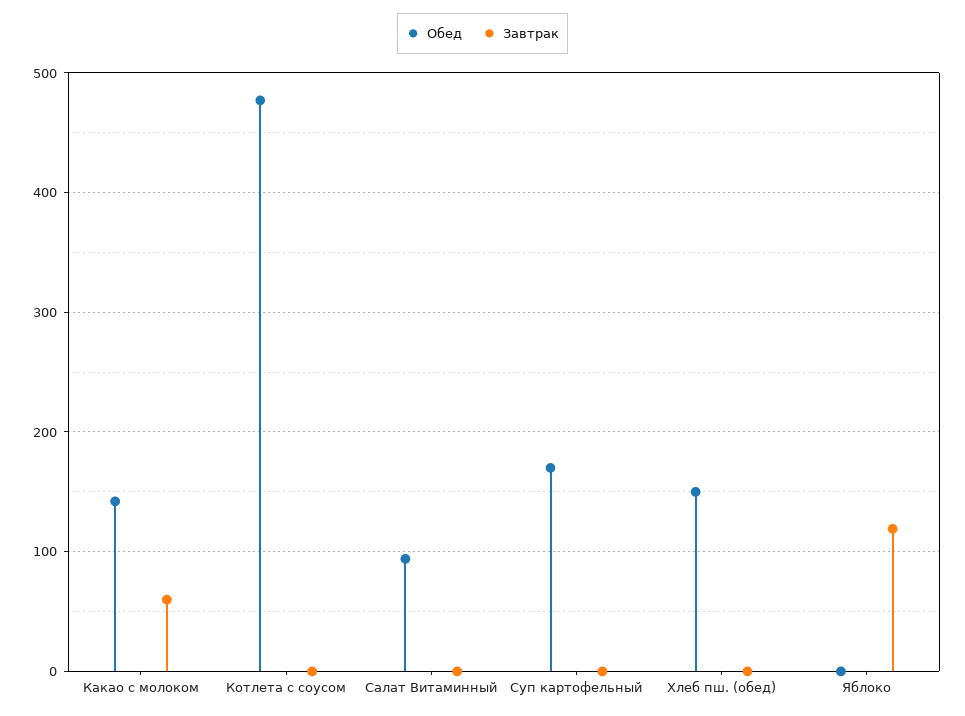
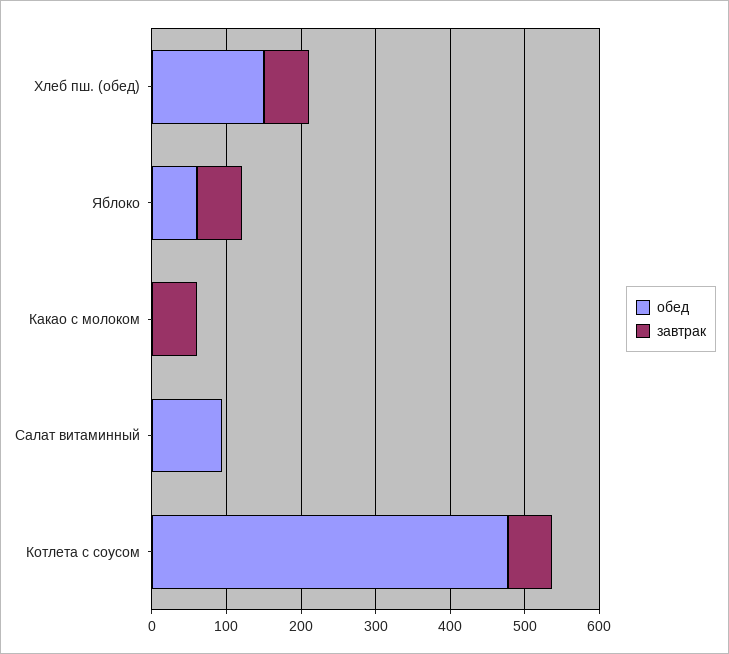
Обед, Какао с молоком: 140 -> 0
Завтрак, Котлета с соусом: 0 -> 60
Обед, Суп картофельный: 170 -> none
Завтрак, Суп картофельный: 0 -> none
Завтрак, Хлеб пш. (обед): 0 -> 60
Обед, Яблоко: 0 -> 60
Завтрак, Яблоко: 120 -> 60

